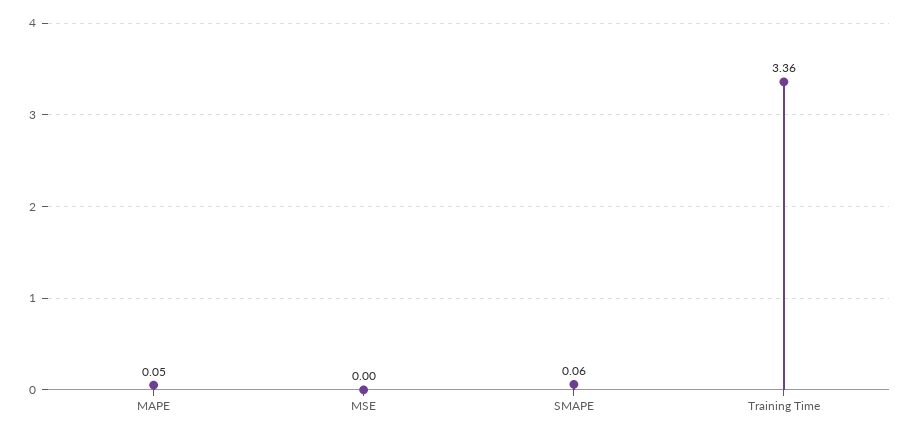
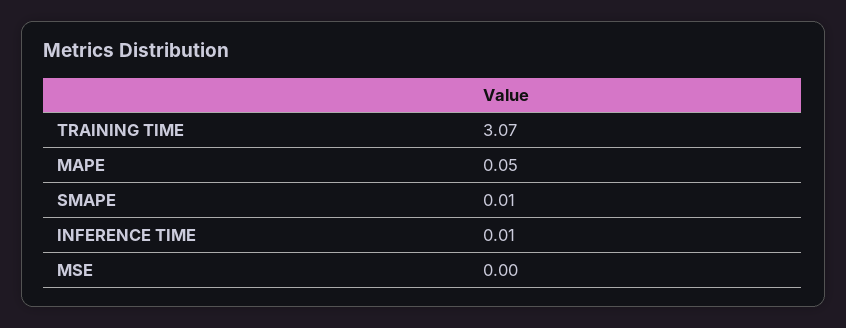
SMAPE: 0.06 -> 0.01
Training Time: 3.36 -> 3.07
INFERENCE TIME: none -> 0.01

